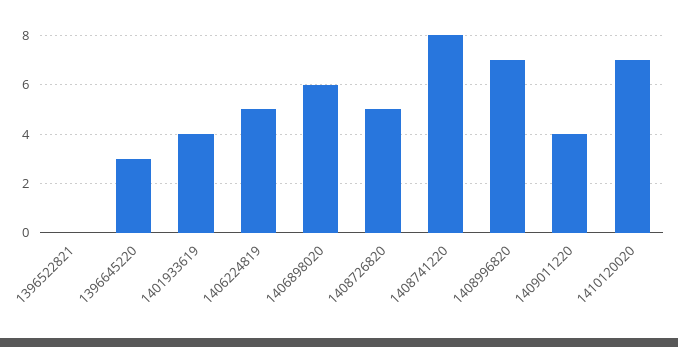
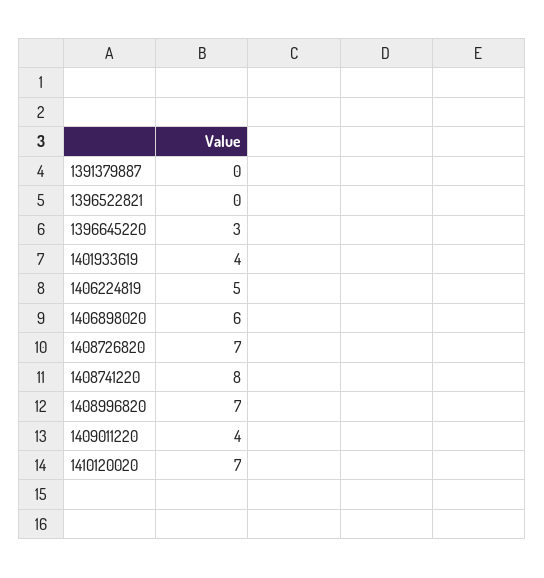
1408726820: 5 -> 7
1391379887: none -> 0

